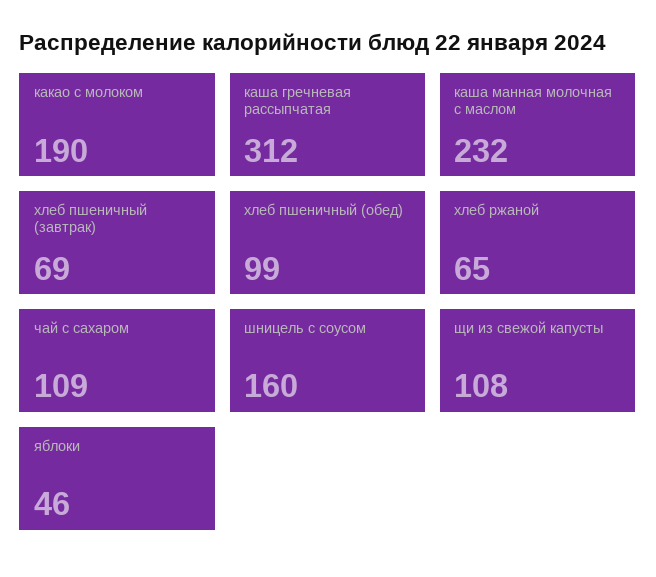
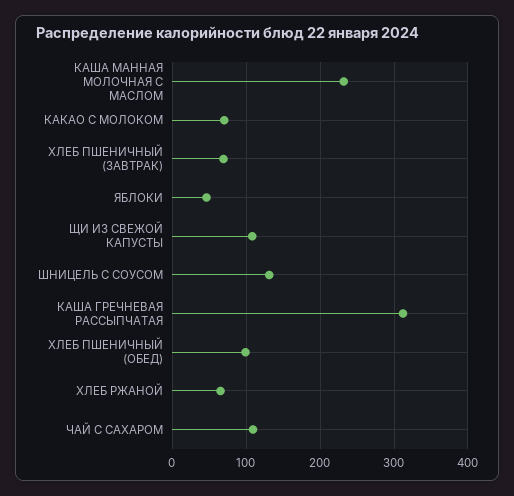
какао с молоком: 190 -> 70
шницель с соусом: 160 -> 130

